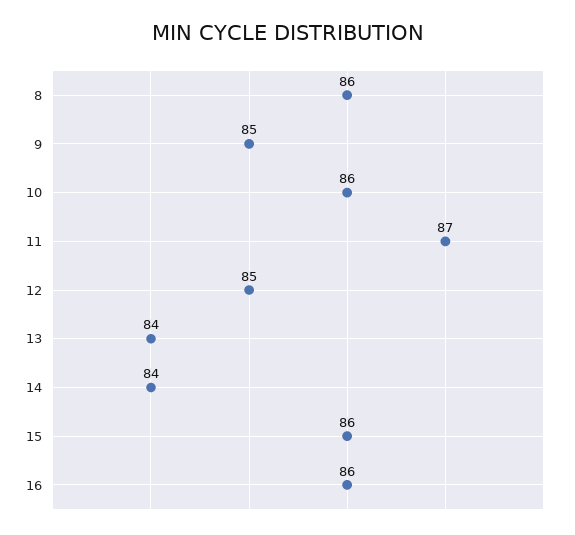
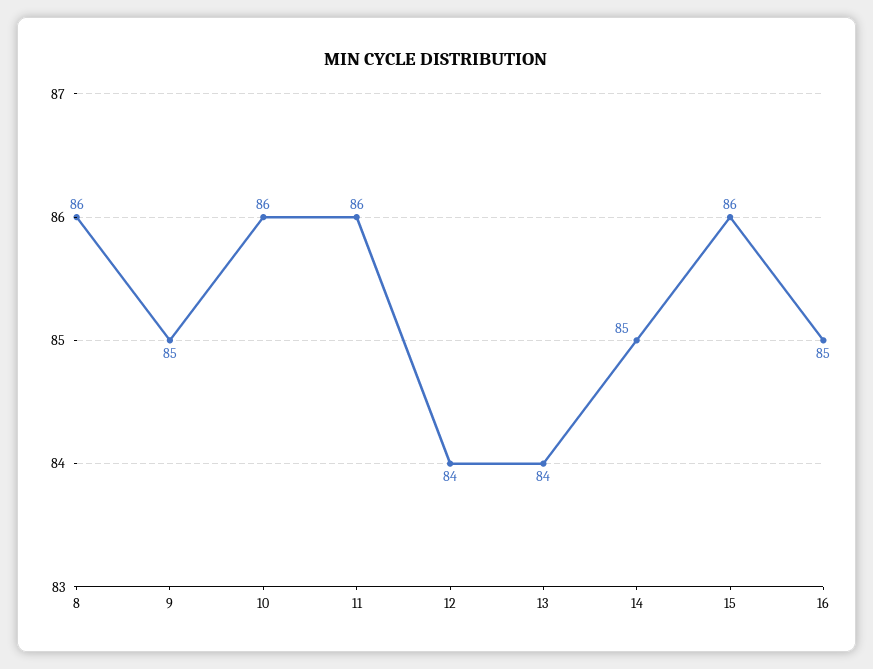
11: 87 -> 86
12: 85 -> 84
14: 84 -> 85
16: 86 -> 85

